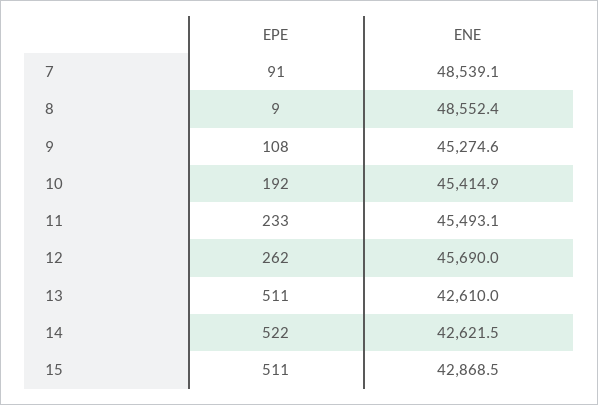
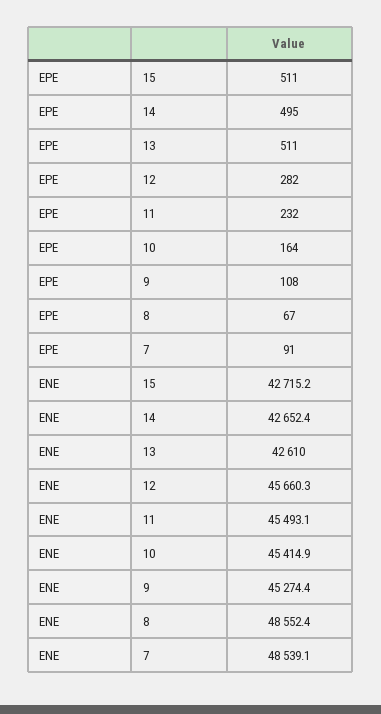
EPE, 8: 9 -> 67
ENE, 9: 45274.6 -> 45274.4
EPE, 10: 192 -> 164
EPE, 11: 233 -> 232
EPE, 12: 262 -> 282
ENE, 12: 45690 -> 45660.3
EPE, 14: 522 -> 495
ENE, 14: 42621.5 -> 42652.4
ENE, 15: 42868.5 -> 42715.2

